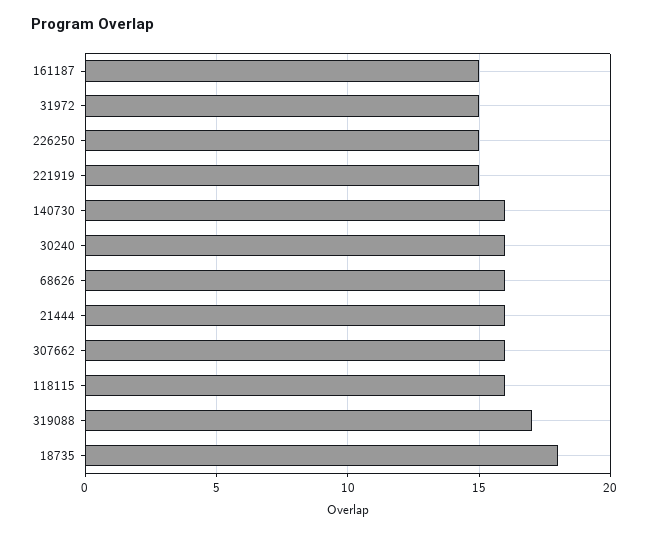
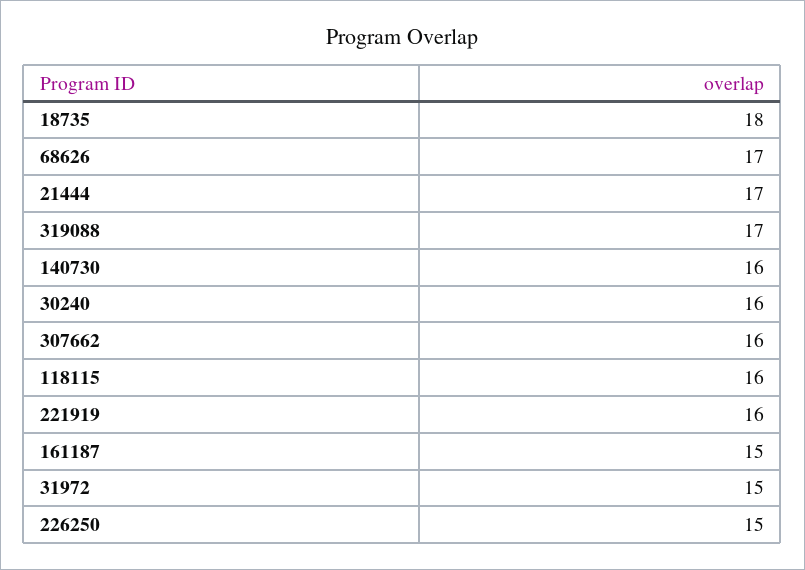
221919: 15 -> 16
68626: 16 -> 17
21444: 16 -> 17

